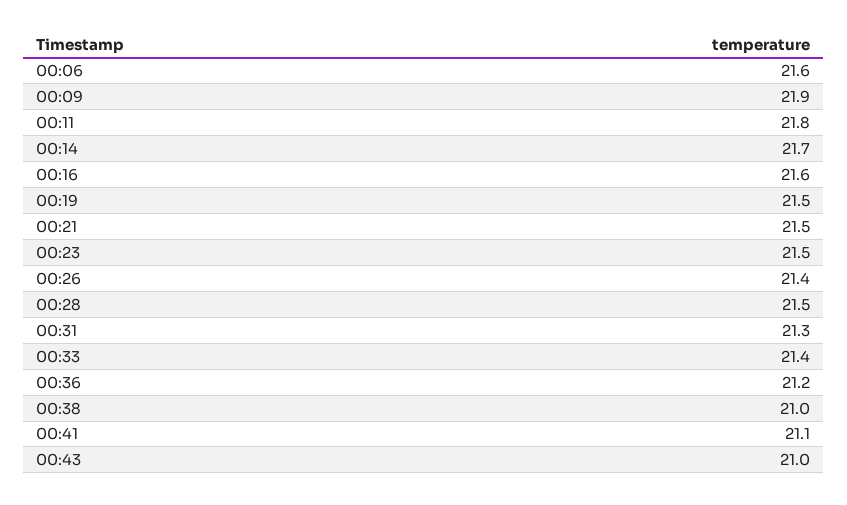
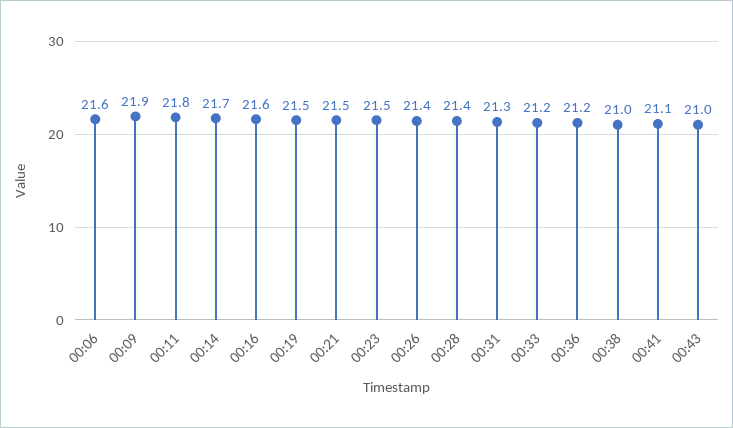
00:28: 21.5 -> 21.4
00:33: 21.4 -> 21.2

